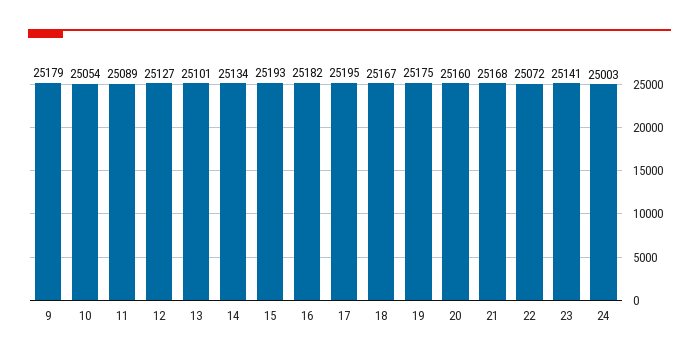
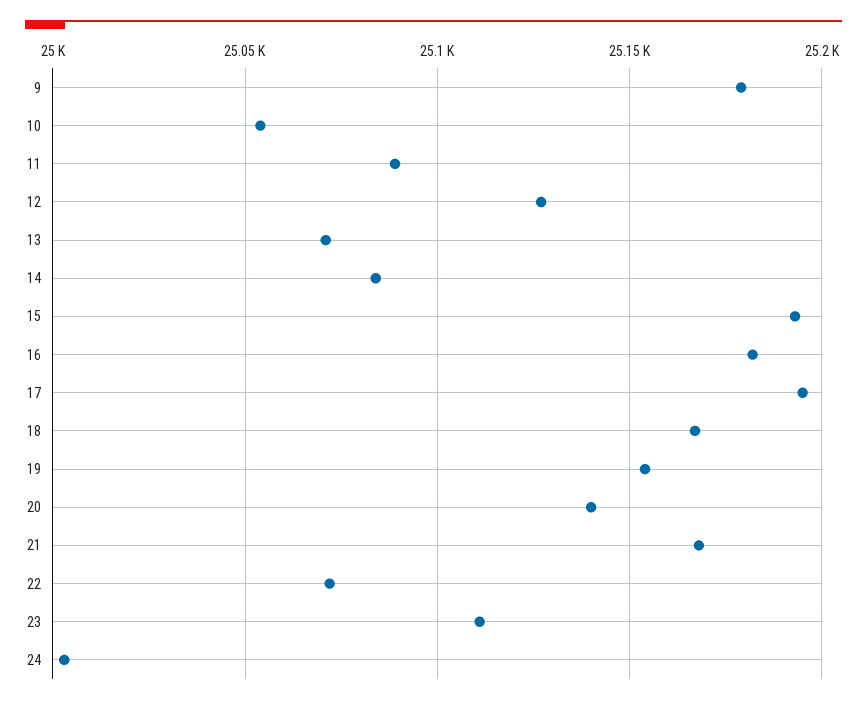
13: 25101 -> 25070
14: 25134 -> 25085
19: 25175 -> 25155
20: 25160 -> 25140
23: 25141 -> 25110

